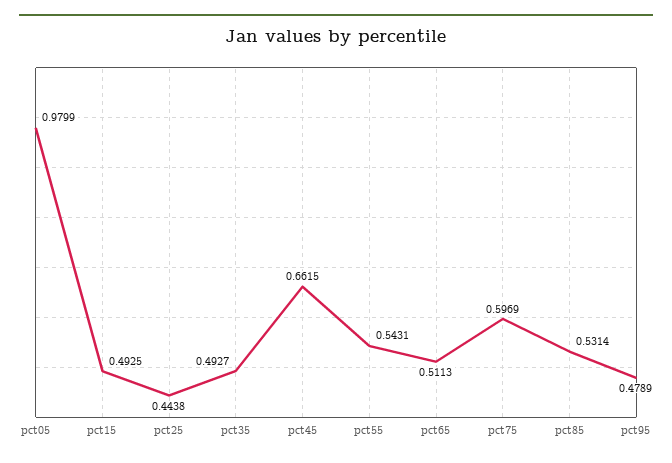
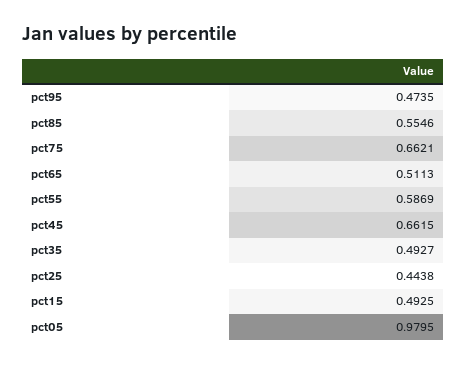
pct05: 0.9799 -> 0.9795
pct55: 0.5431 -> 0.5869
pct75: 0.5969 -> 0.6621
pct85: 0.5314 -> 0.5546
pct95: 0.4789 -> 0.4735

